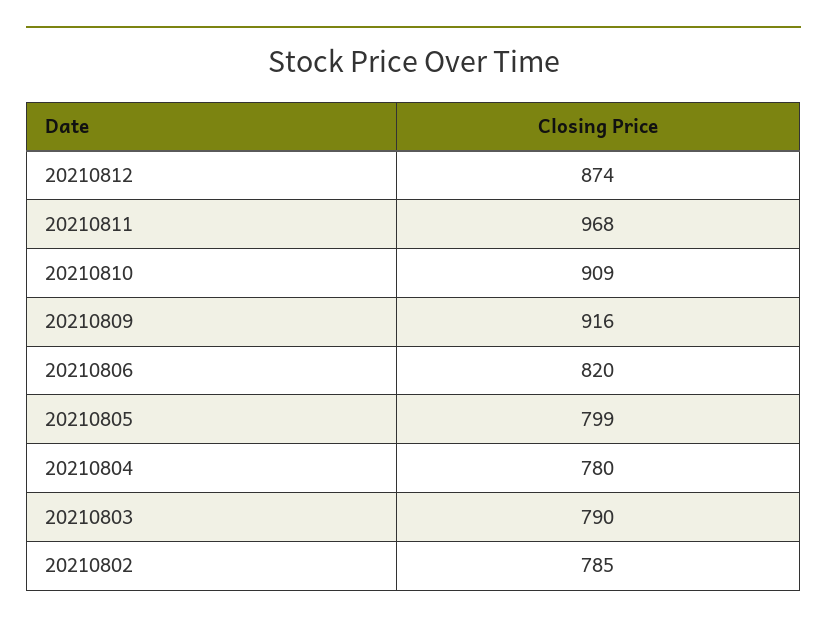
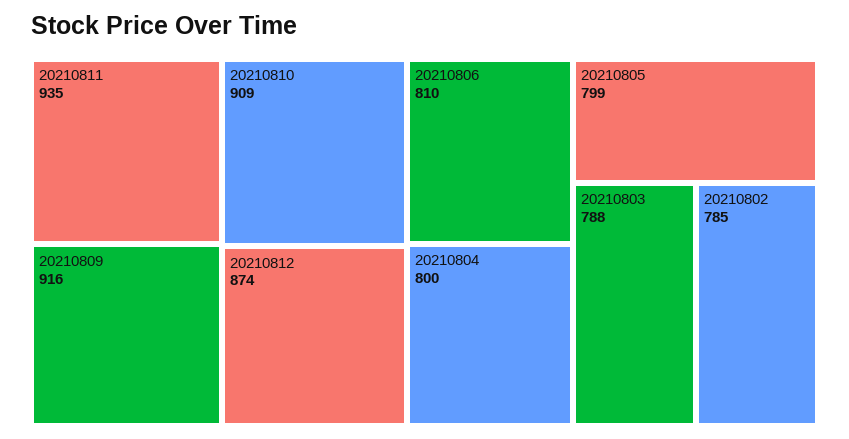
20210811: 968 -> 935
20210806: 820 -> 810
20210804: 780 -> 800
20210803: 790 -> 788

